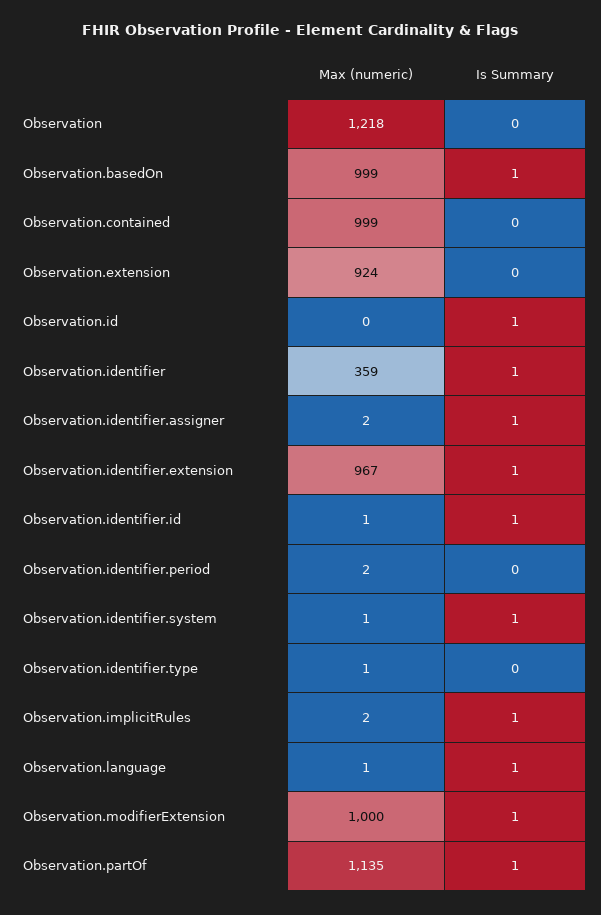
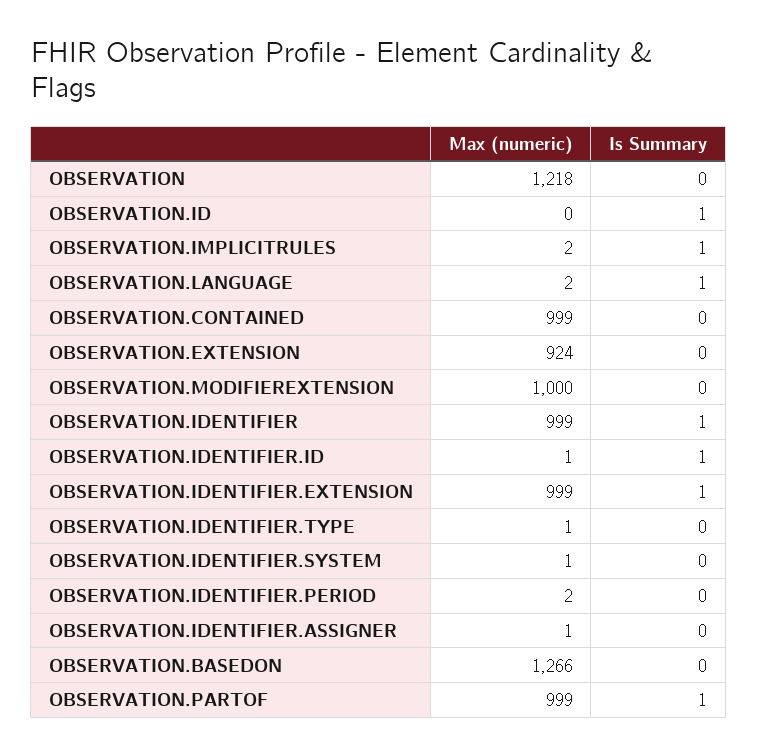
Max (numeric), Observation.basedOn: 999 -> 1266
Is Summary, Observation.basedOn: 1 -> 0
Max (numeric), Observation.identifier: 359 -> 999
Max (numeric), Observation.identifier.assigner: 2 -> 1
Is Summary, Observation.identifier.assigner: 1 -> 0
Max (numeric), Observation.identifier.extension: 967 -> 999
Is Summary, Observation.identifier.system: 1 -> 0
Max (numeric), Observation.language: 1 -> 2
Is Summary, Observation.modifierExtension: 1 -> 0
Max (numeric), Observation.partOf: 1135 -> 999

